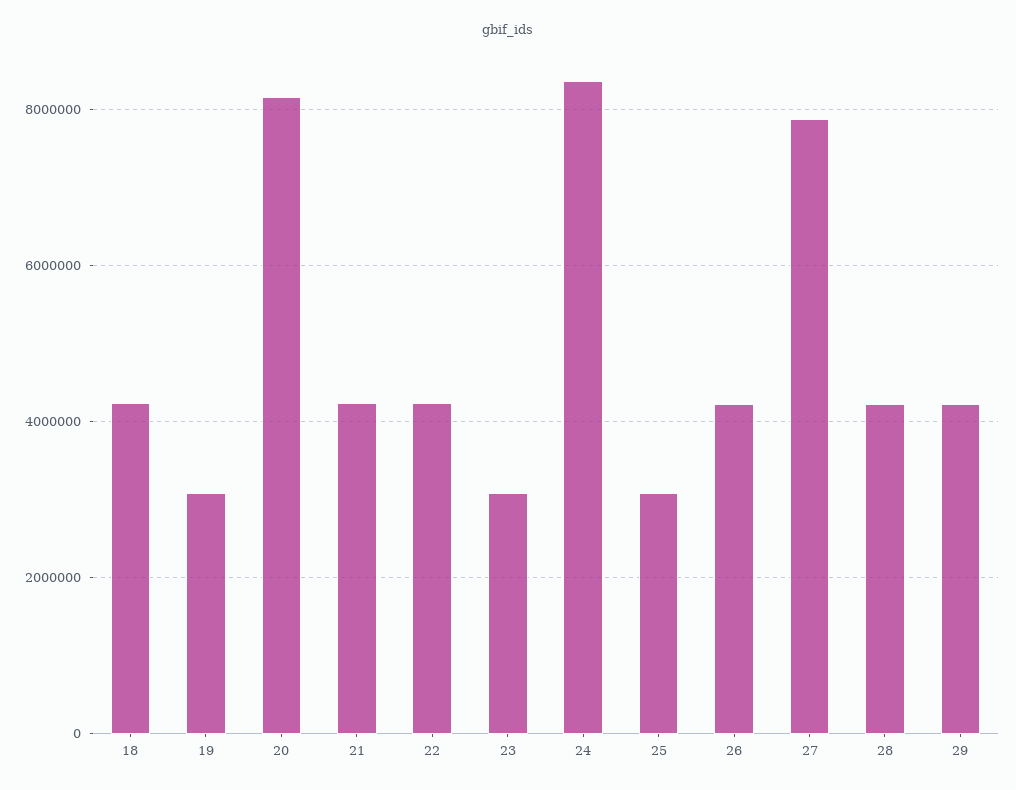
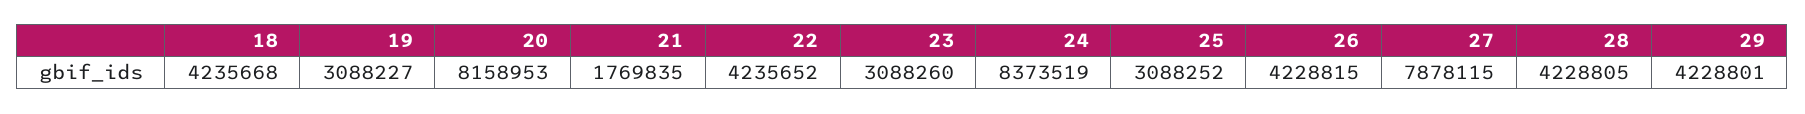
21: 4200000 -> 1769835

